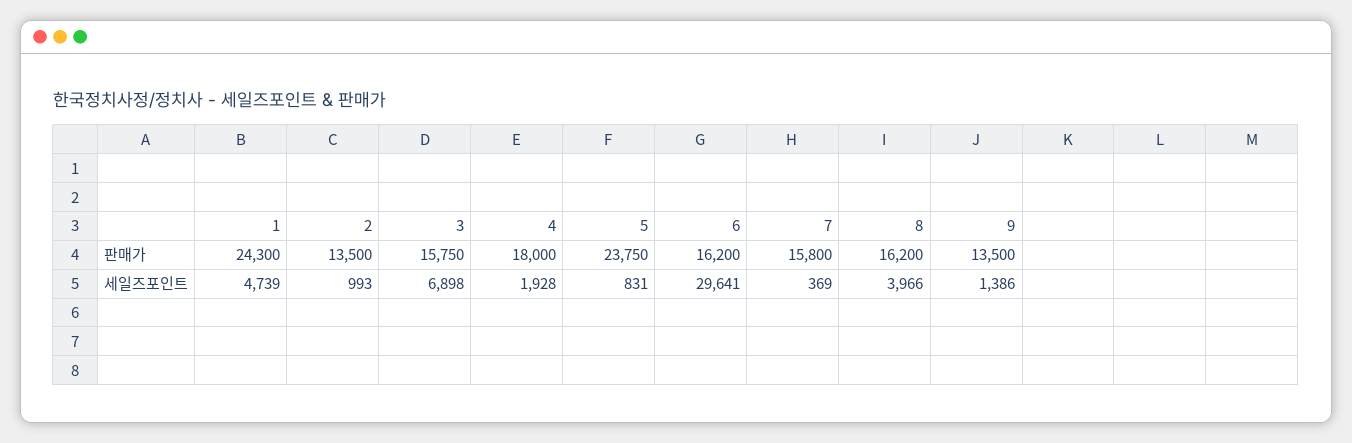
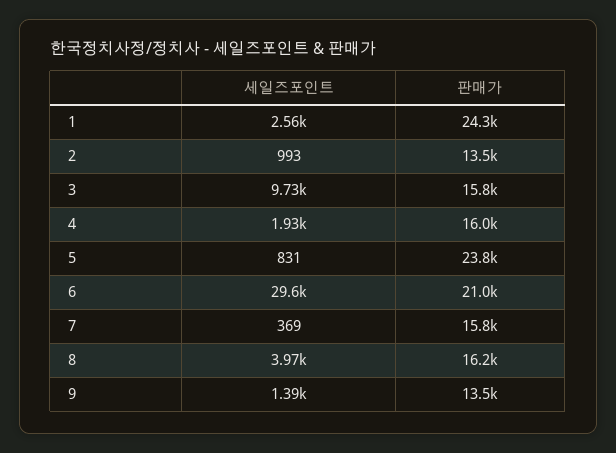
4, 판매가: 18000 -> 16000
6, 판매가: 16200 -> 21000
1, 세일즈포인트: 4739 -> 2560
3, 세일즈포인트: 6898 -> 9730

